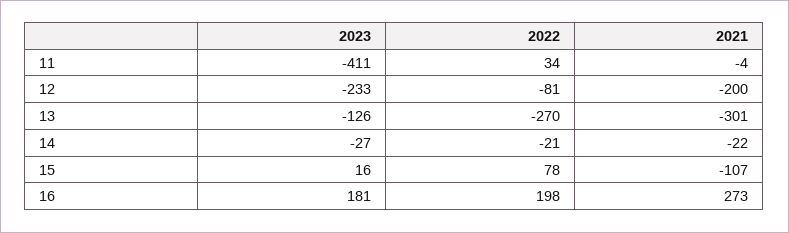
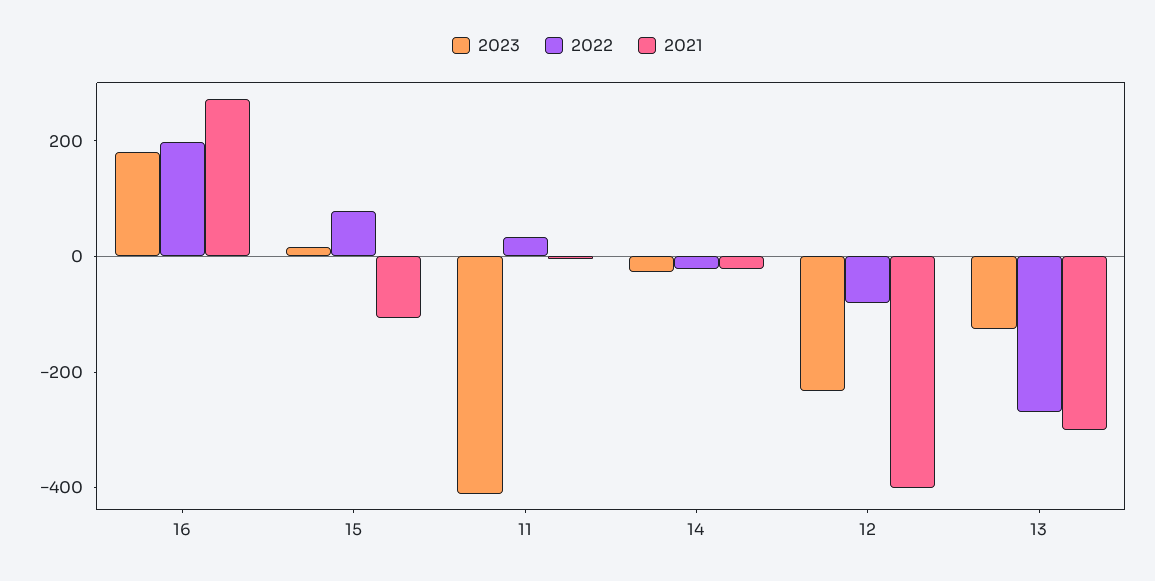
2021, 12: -200 -> -400

